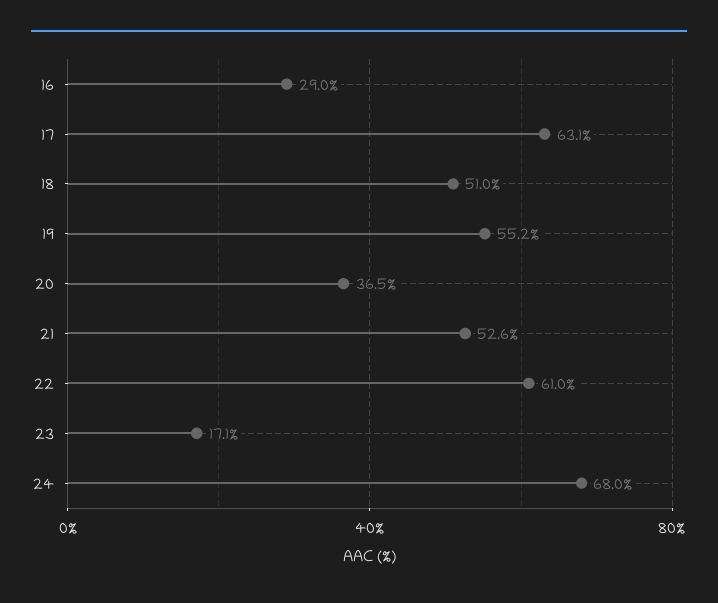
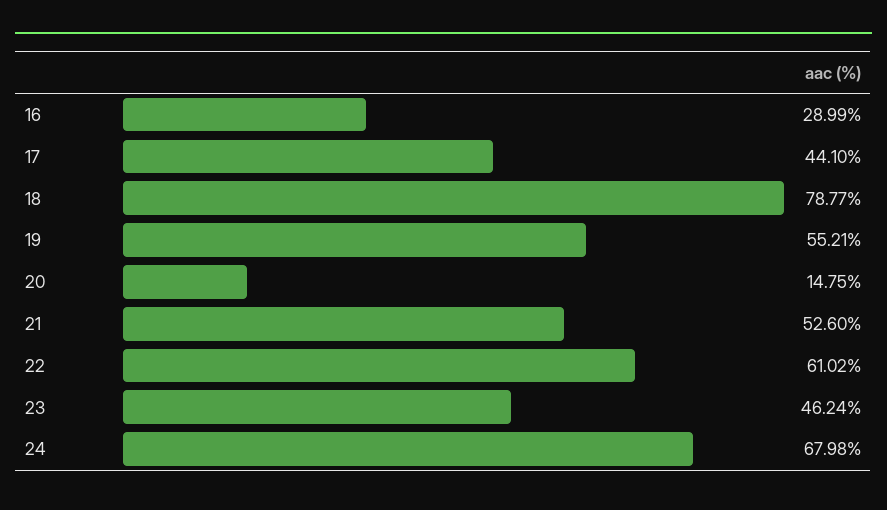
17: 63.1 -> 44.1
18: 51 -> 78.77
20: 36.5 -> 14.75
23: 17.1 -> 46.24

